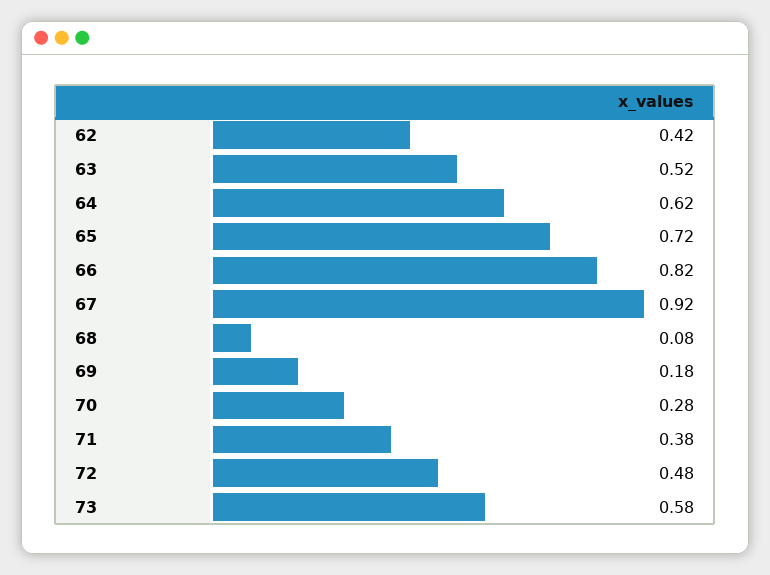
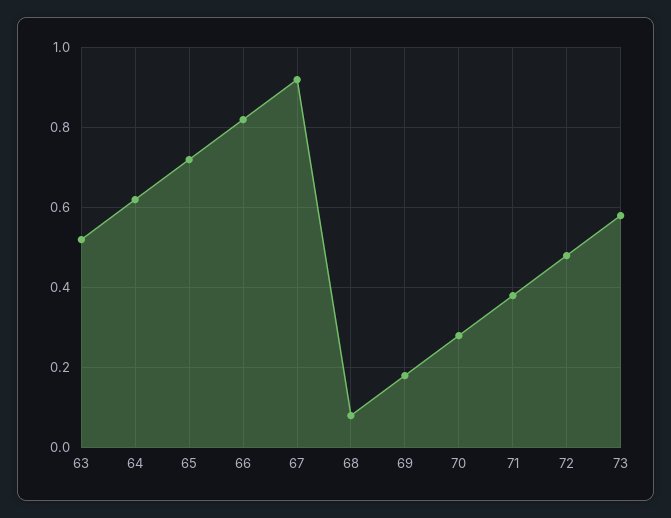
62: 0.42 -> none

